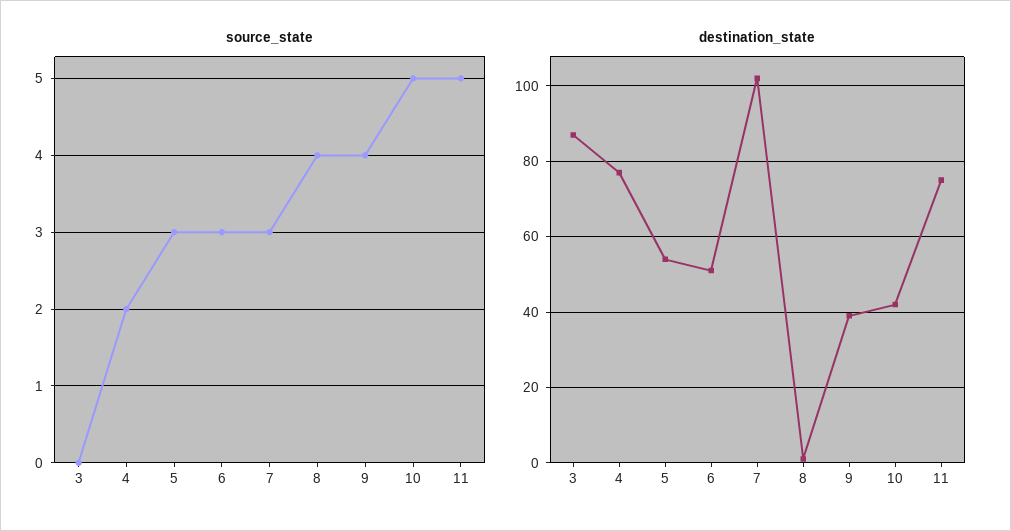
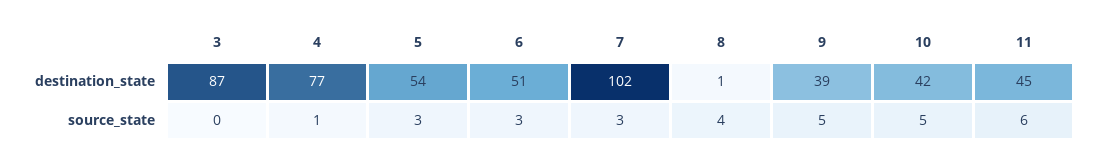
source_state, 4: 2 -> 1
source_state, 9: 4 -> 5
source_state, 11: 5 -> 6
destination_state, 11: 75 -> 45

